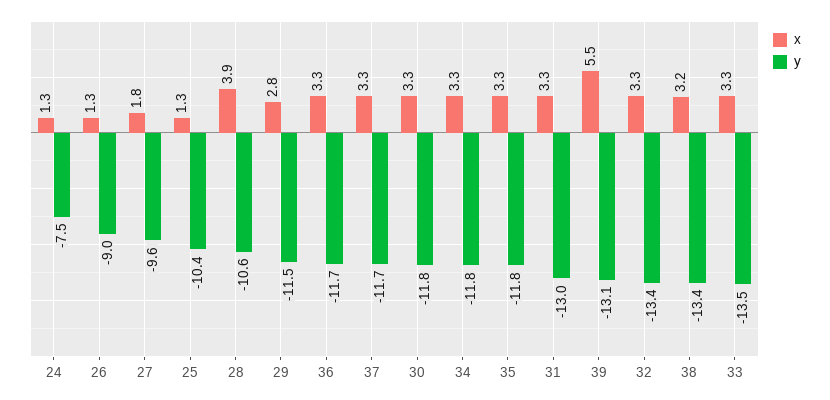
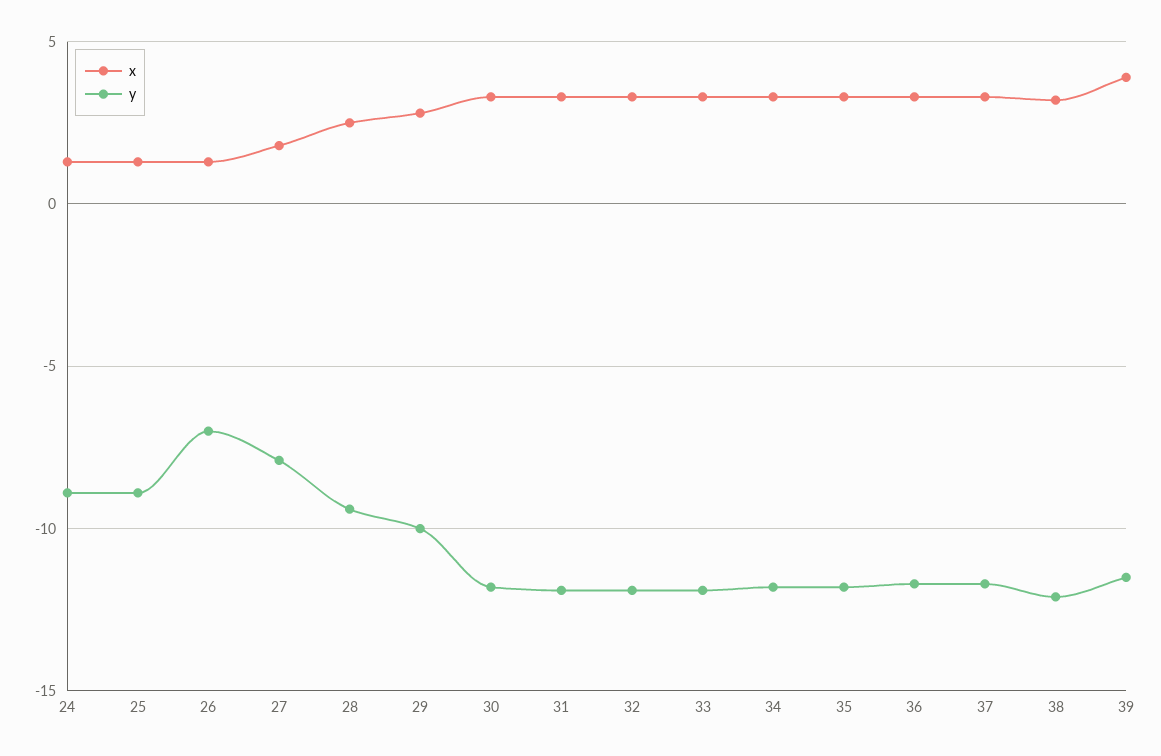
y, 24: -7.5 -> -9
y, 26: -9 -> -7
y, 27: -9.6 -> -8
y, 25: -10.4 -> -9
x, 28: 3.9 -> 2.5
y, 28: -10.6 -> -9.5
y, 29: -11.5 -> -10
y, 31: -13 -> -12
x, 39: 5.5 -> 4
y, 39: -13.1 -> -11.5
y, 32: -13.4 -> -12
y, 38: -13.4 -> -12
y, 33: -13.5 -> -12

